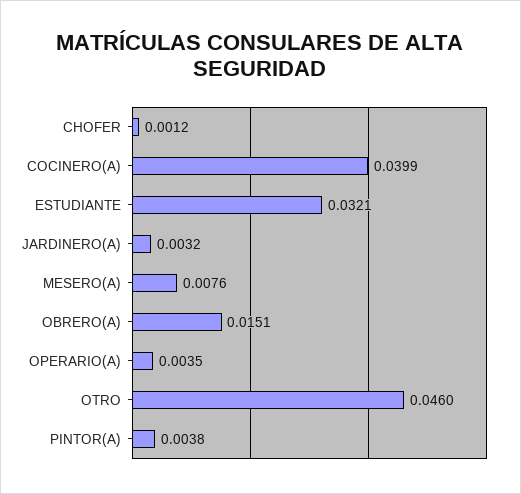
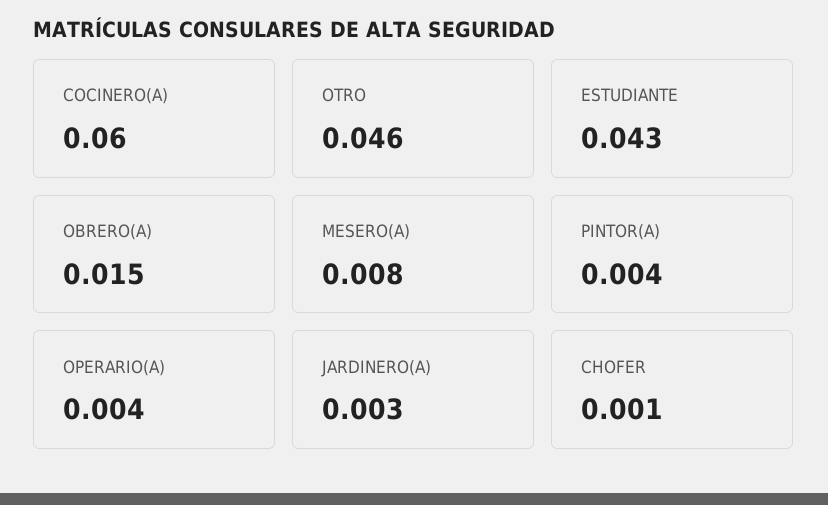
COCINERO(A): 0.0399 -> 0.06
ESTUDIANTE: 0.0321 -> 0.043

